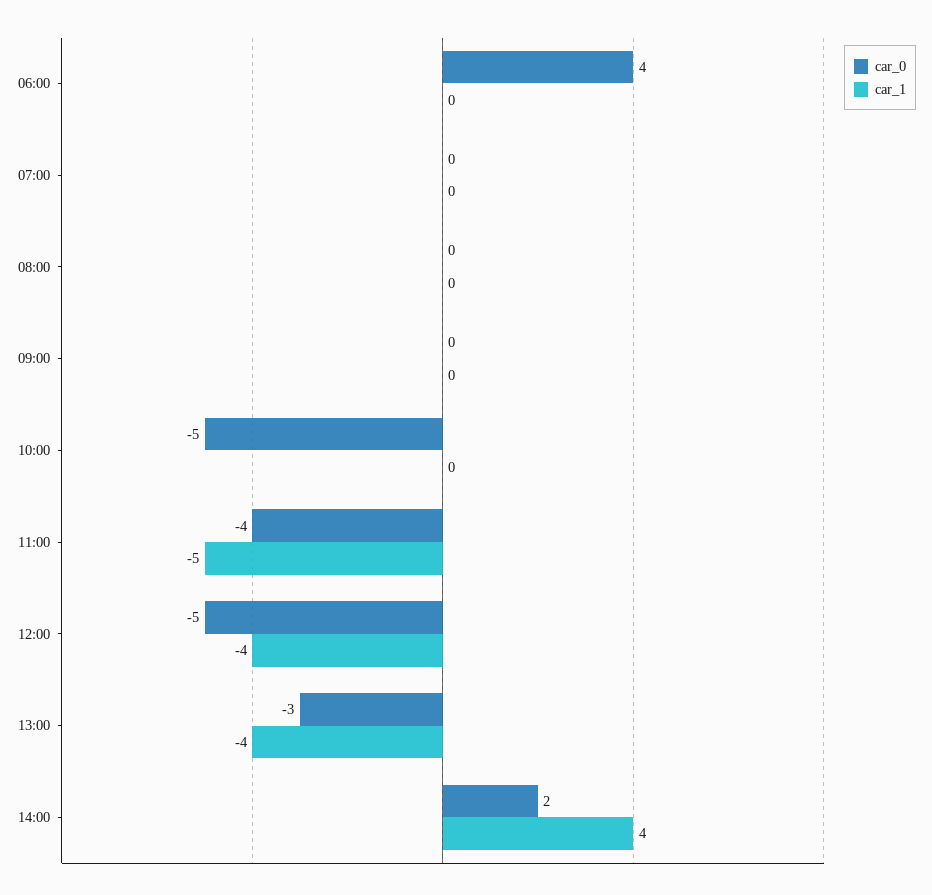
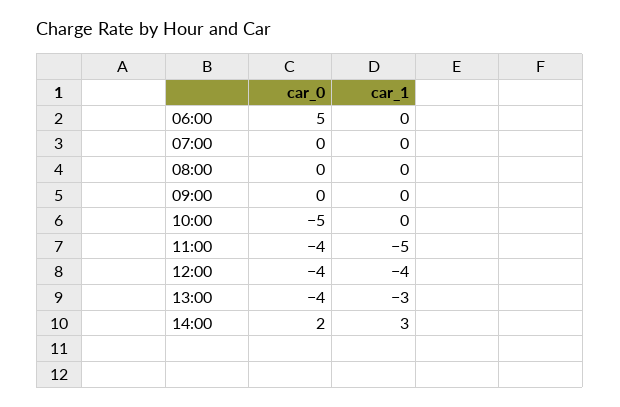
car_0, 06:00: 4 -> 5
car_0, 12:00: -5 -> -4
car_0, 13:00: -3 -> -4
car_1, 13:00: -4 -> -3
car_1, 14:00: 4 -> 3

